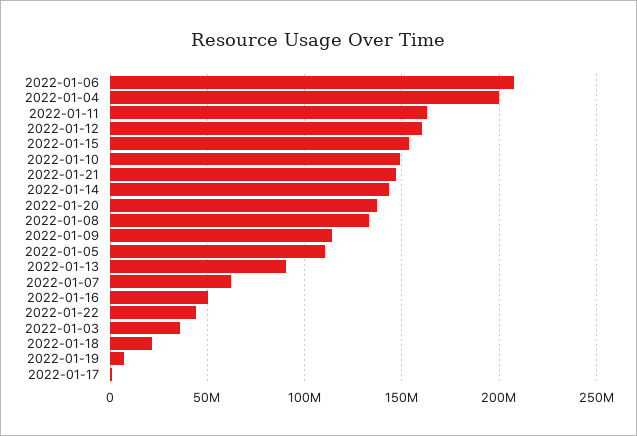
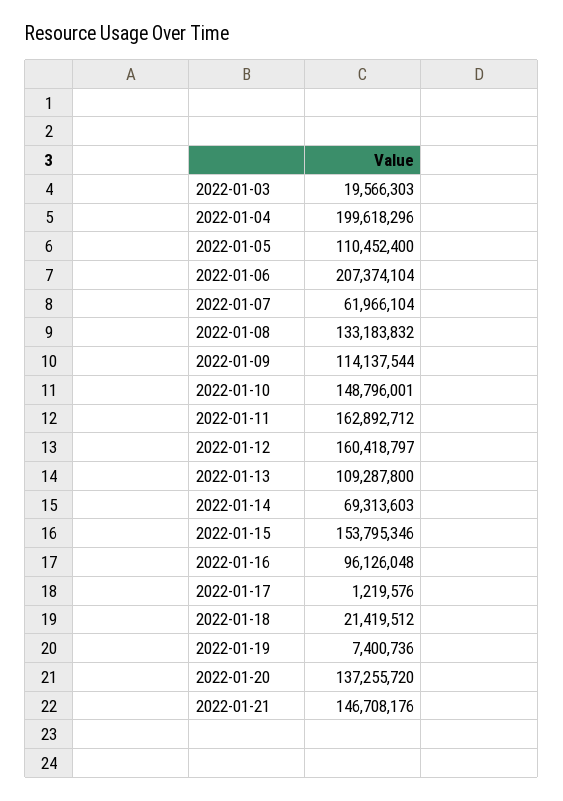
2022-01-14: 145000000 -> 69313603
2022-01-13: 90000000 -> 109287800
2022-01-16: 50000000 -> 96126048
2022-01-22: 45000000 -> none
2022-01-03: 35000000 -> 19566303

